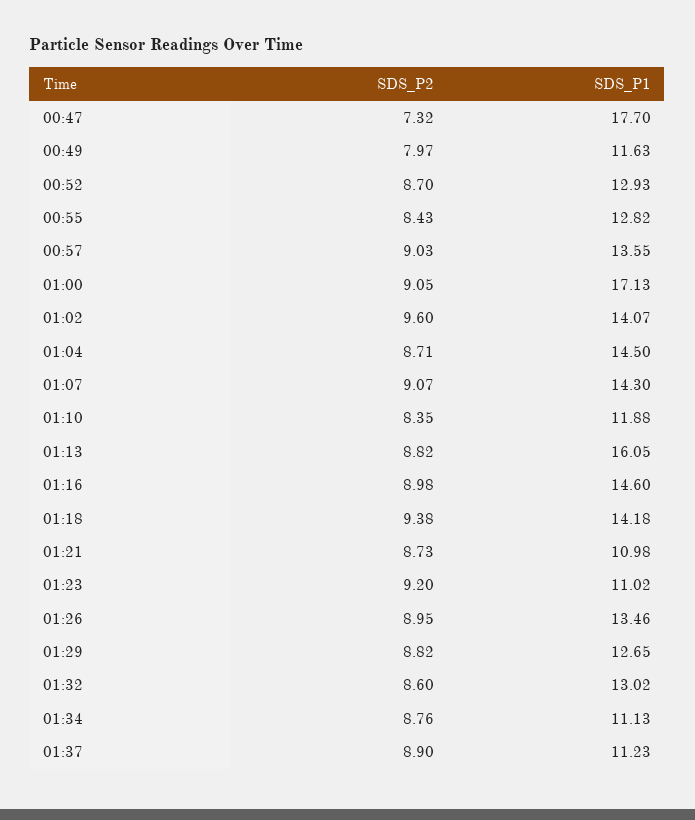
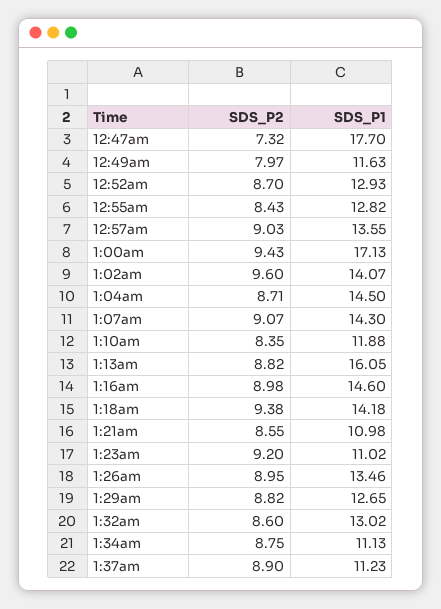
SDS_P2, 01:00: 9.05 -> 9.43
SDS_P2, 01:21: 8.73 -> 8.55
SDS_P2, 01:34: 8.76 -> 8.75

